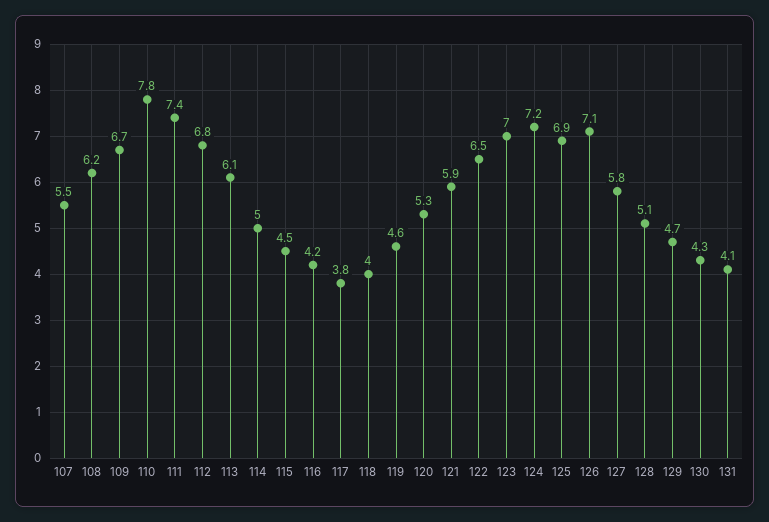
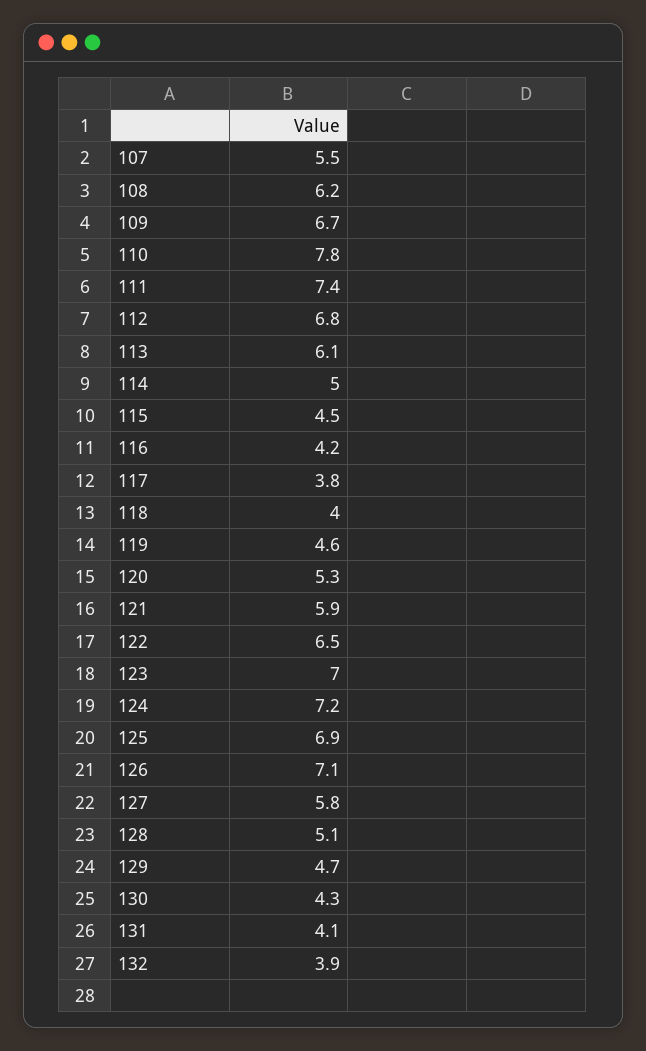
132: none -> 3.9

